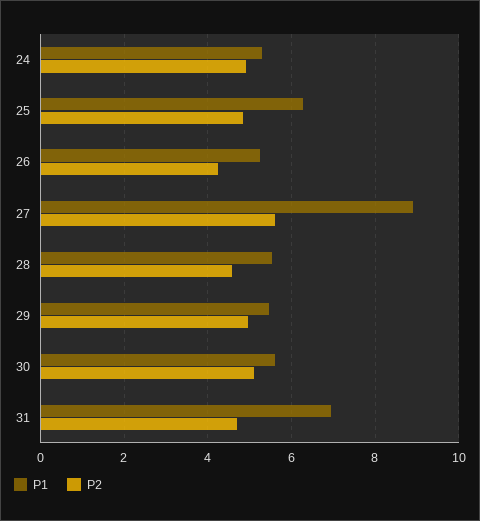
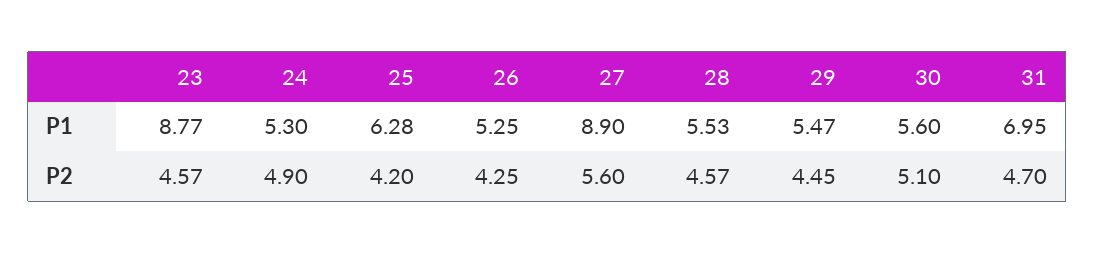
P2, 25: 4.8 -> 4.2
P2, 29: 5 -> 4.45
P1, 23: none -> 8.77
P2, 23: none -> 4.57

